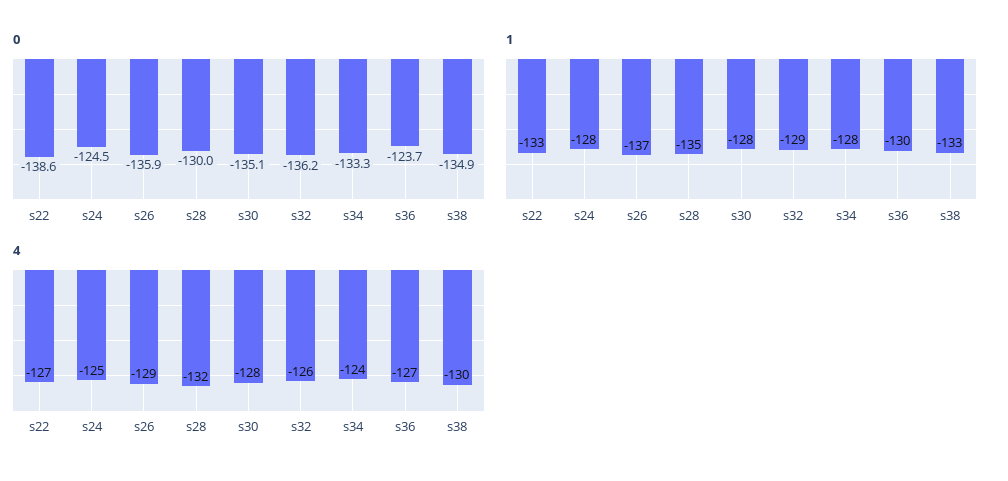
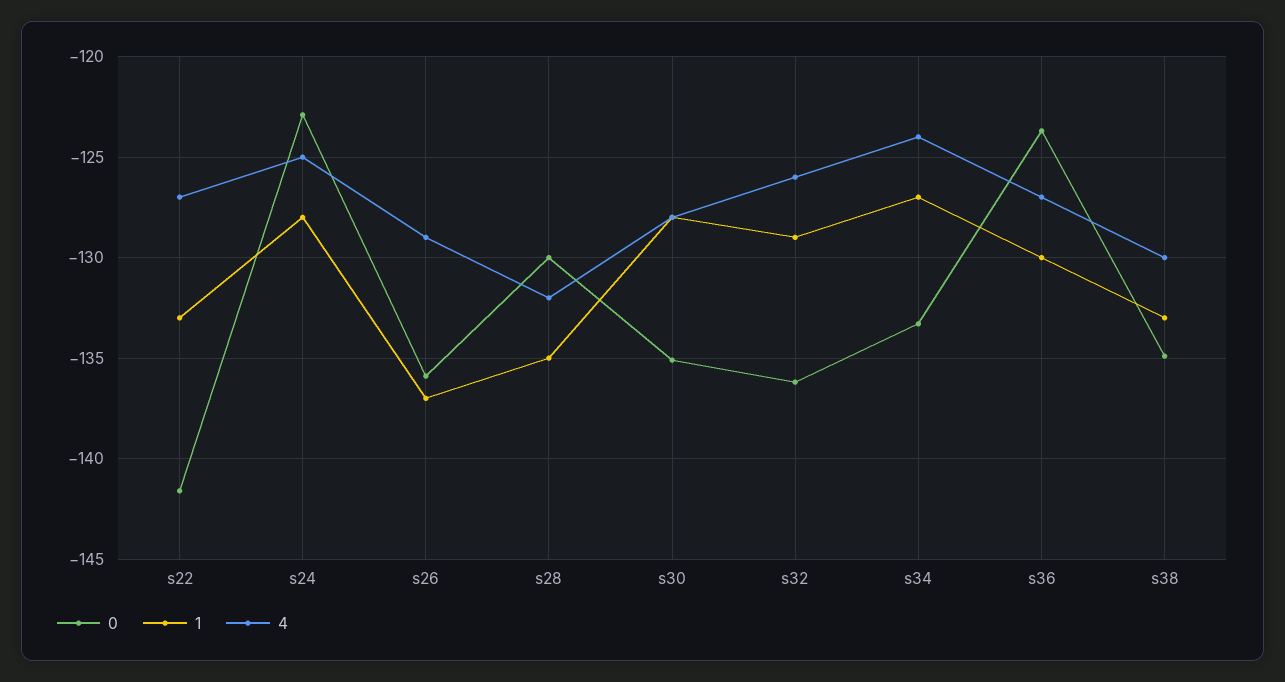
0, s22: -138.6 -> -141.5
0, s24: -124.5 -> -123
1, s34: -128 -> -127

